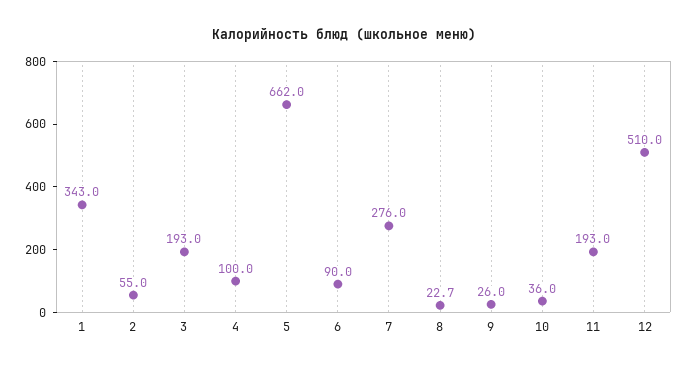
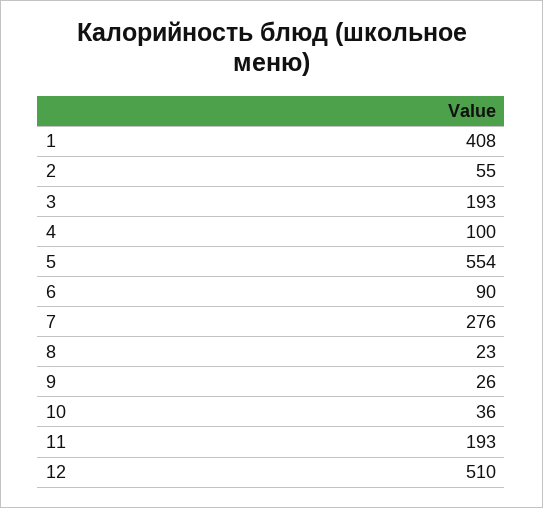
1: 343 -> 408
5: 662 -> 554

